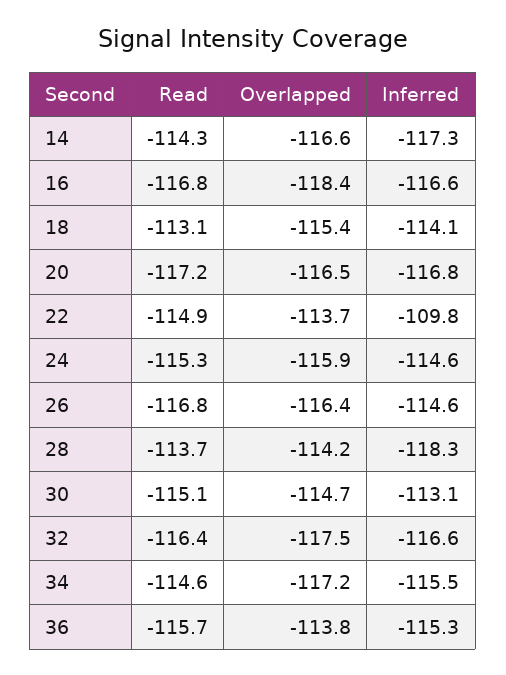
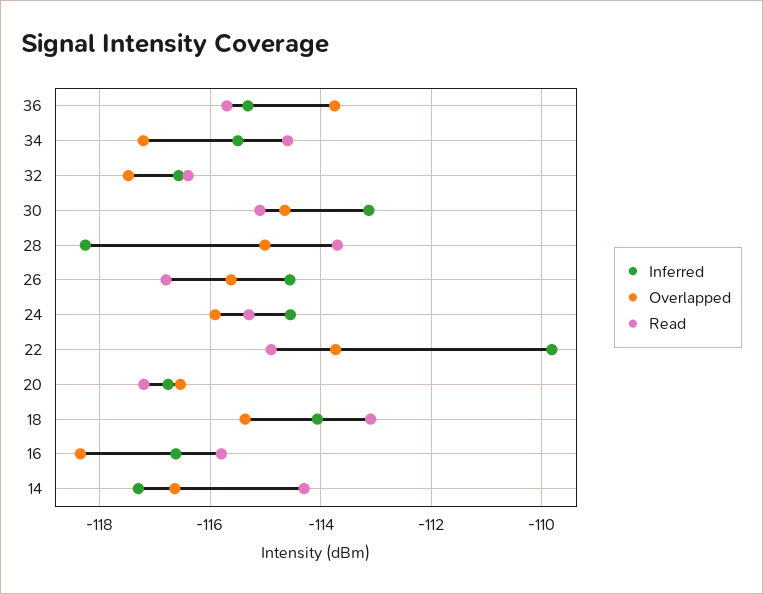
Read, 16: -116.8 -> -115.8
Overlapped, 26: -116.4 -> -115.6
Overlapped, 28: -114.2 -> -115

